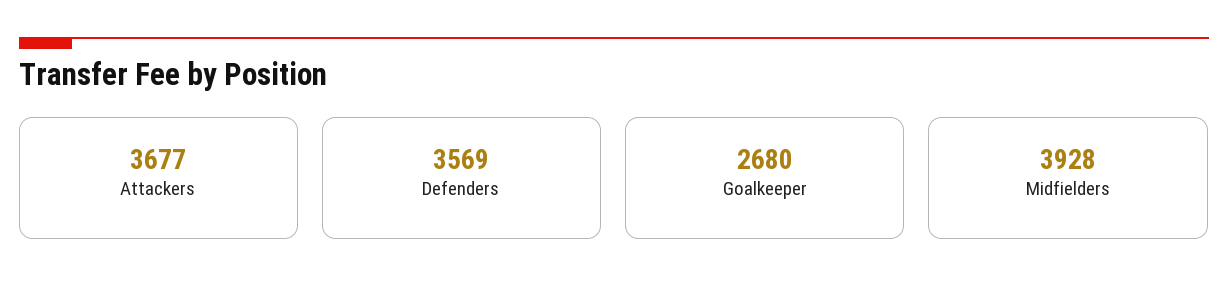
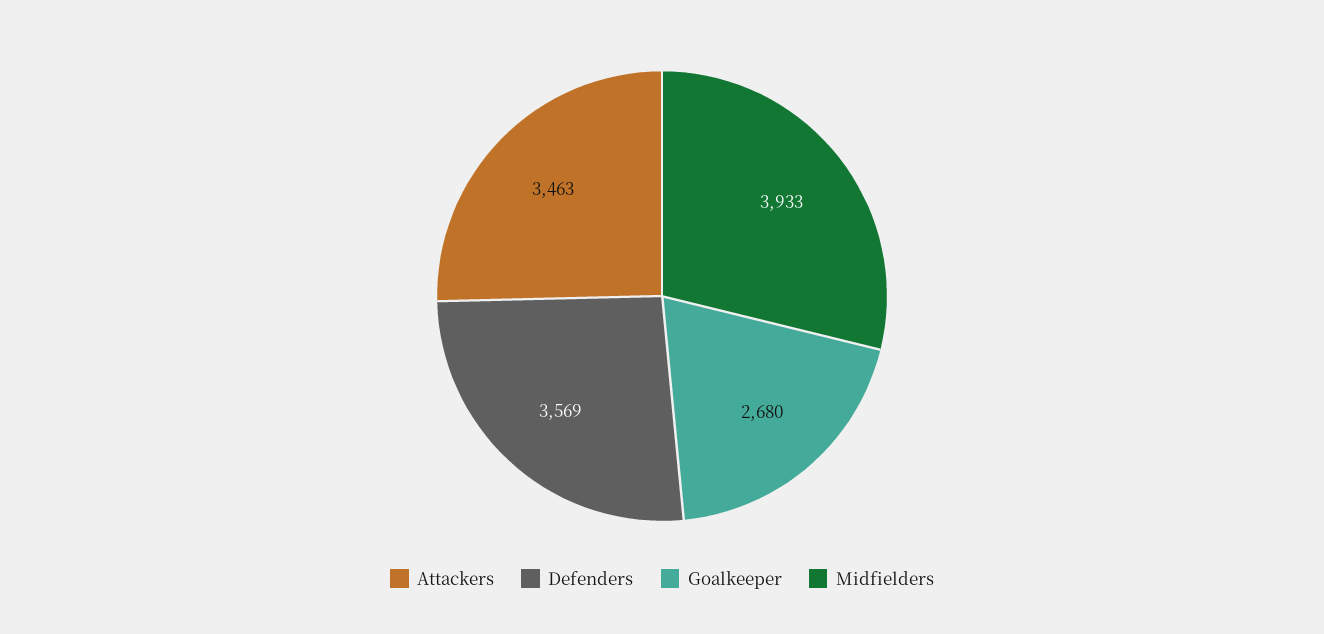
Attackers: 3677 -> 3463
Midfielders: 3928 -> 3933

